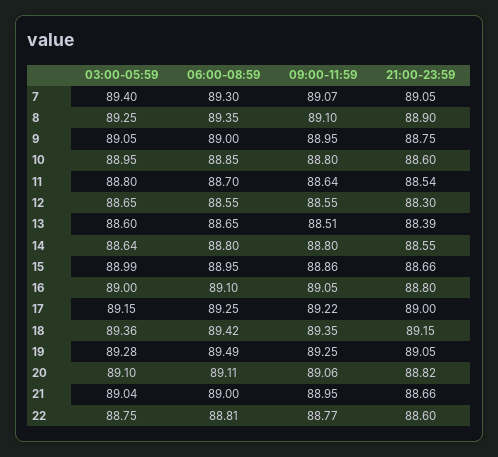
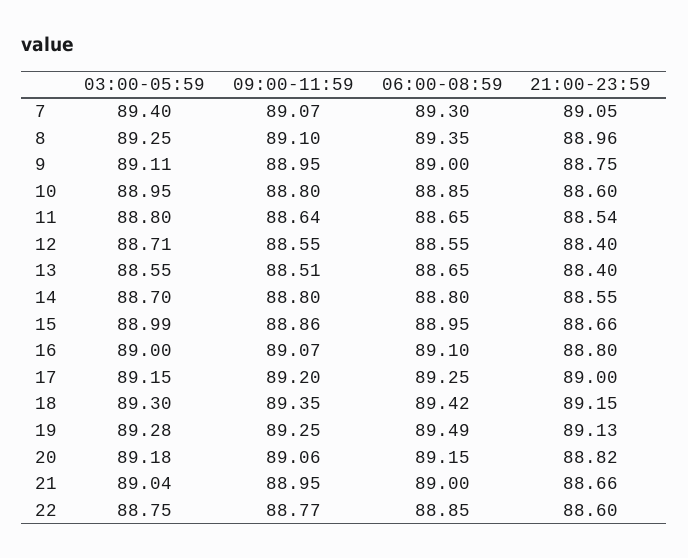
21:00-23:59, 8: 88.9 -> 88.96
03:00-05:59, 9: 89.05 -> 89.11
06:00-08:59, 11: 88.7 -> 88.65
03:00-05:59, 12: 88.65 -> 88.71
21:00-23:59, 12: 88.3 -> 88.4
03:00-05:59, 13: 88.6 -> 88.55
21:00-23:59, 13: 88.39 -> 88.4
03:00-05:59, 14: 88.64 -> 88.7
09:00-11:59, 16: 89.05 -> 89.07
09:00-11:59, 17: 89.22 -> 89.2
03:00-05:59, 18: 89.36 -> 89.3
21:00-23:59, 19: 89.05 -> 89.13
03:00-05:59, 20: 89.1 -> 89.18
06:00-08:59, 20: 89.11 -> 89.15
06:00-08:59, 22: 88.81 -> 88.85

